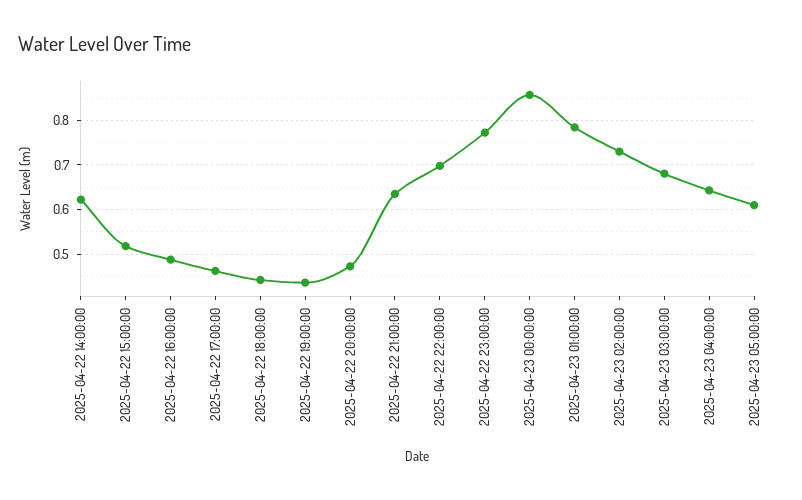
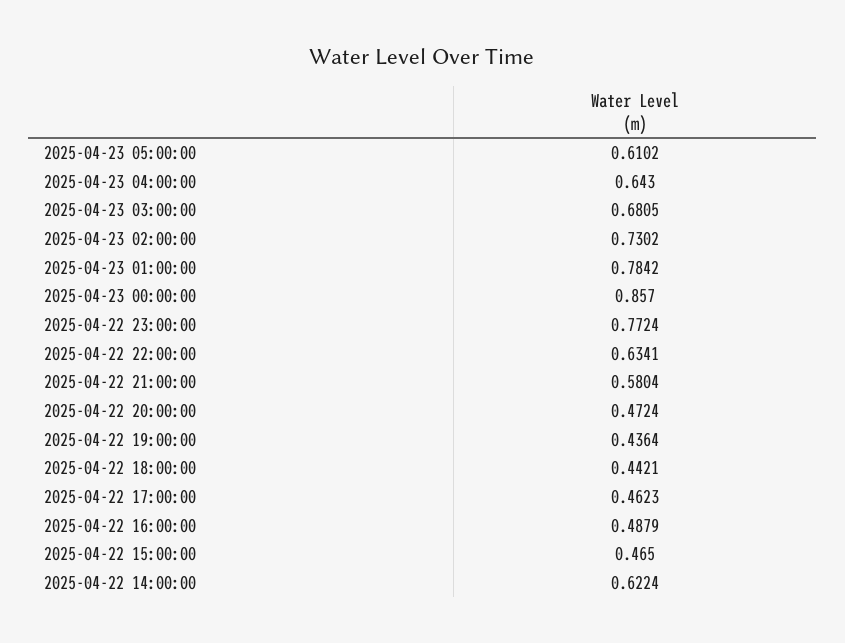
2025-04-22 15:00:00: 0.52 -> 0.465
2025-04-22 21:00:00: 0.64 -> 0.5804
2025-04-22 22:00:00: 0.7 -> 0.6341

